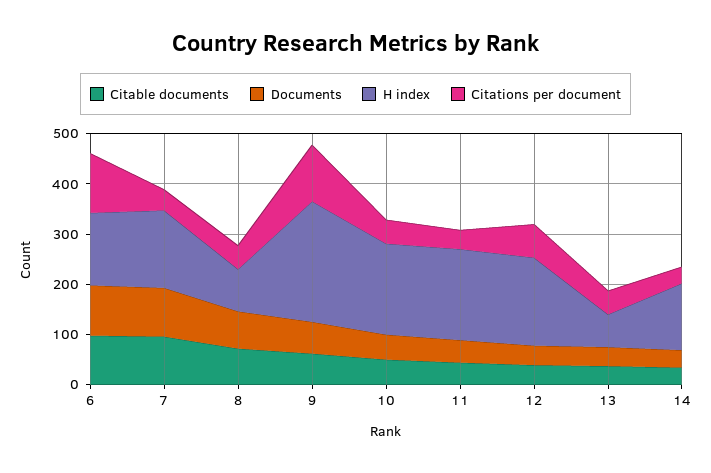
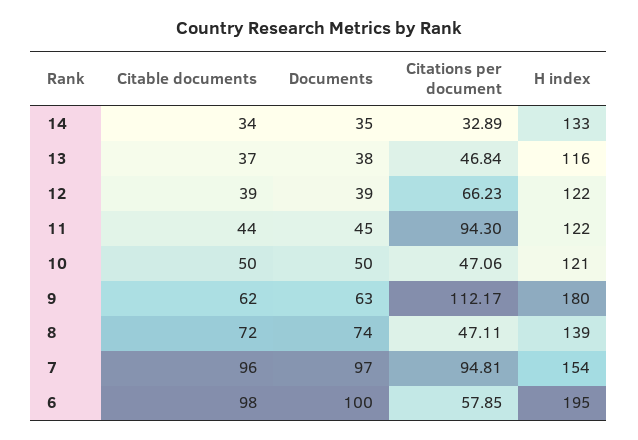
H index, 6: 140 -> 195
Citations per document, 6: 120 -> 57.85
Citations per document, 7: 40 -> 94.81
H index, 8: 80 -> 139
H index, 9: 240 -> 180
H index, 10: 180 -> 121
H index, 11: 180 -> 122
Citations per document, 11: 40 -> 94.3
H index, 12: 180 -> 122
H index, 13: 60 -> 116

